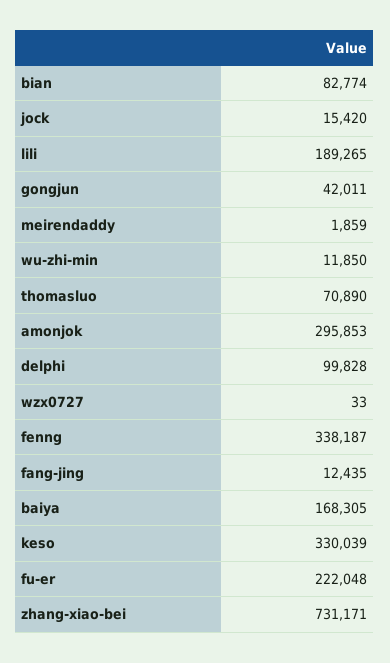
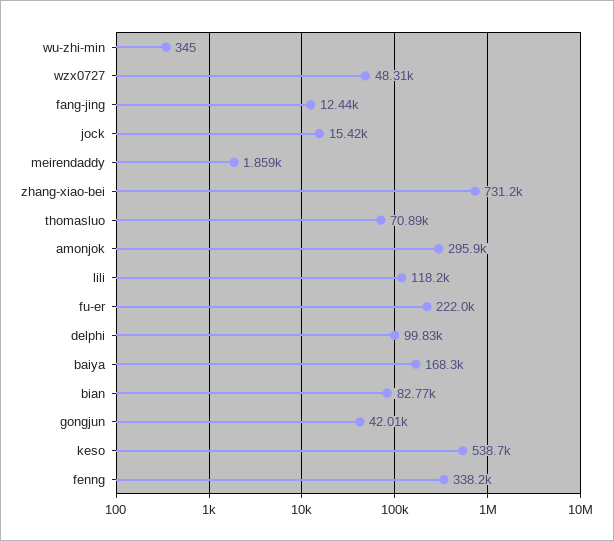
lili: 189265 -> 118200
wu-zhi-min: 11850 -> 345
wzx0727: 33 -> 48310
keso: 330039 -> 538700

